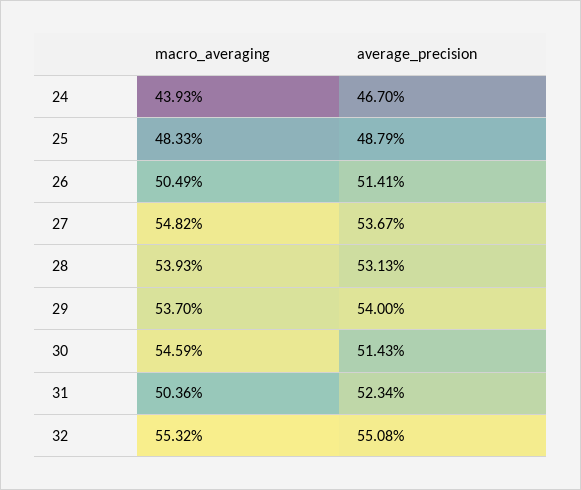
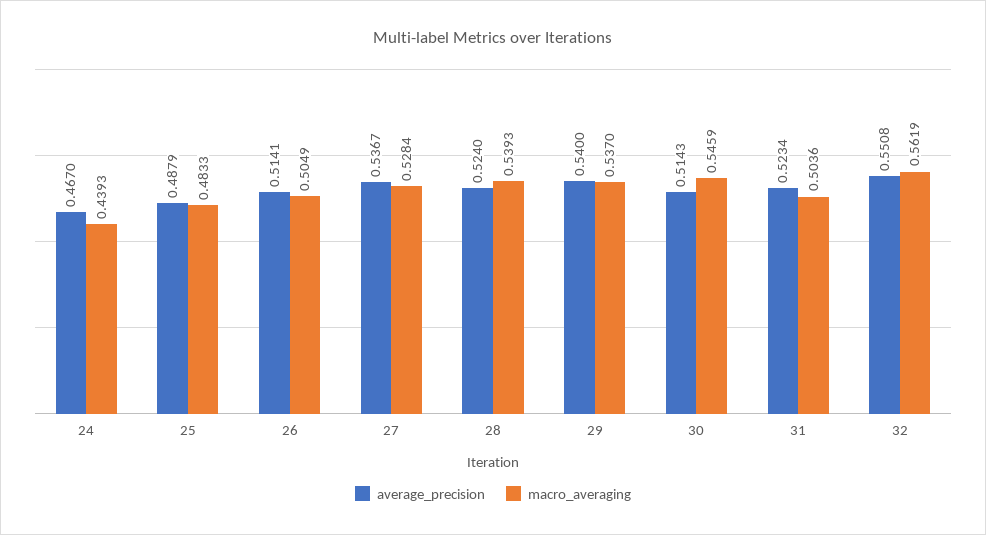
macro_averaging, 27: 0.5482 -> 0.5284
average_precision, 28: 0.5313 -> 0.524
macro_averaging, 32: 0.5532 -> 0.5619

